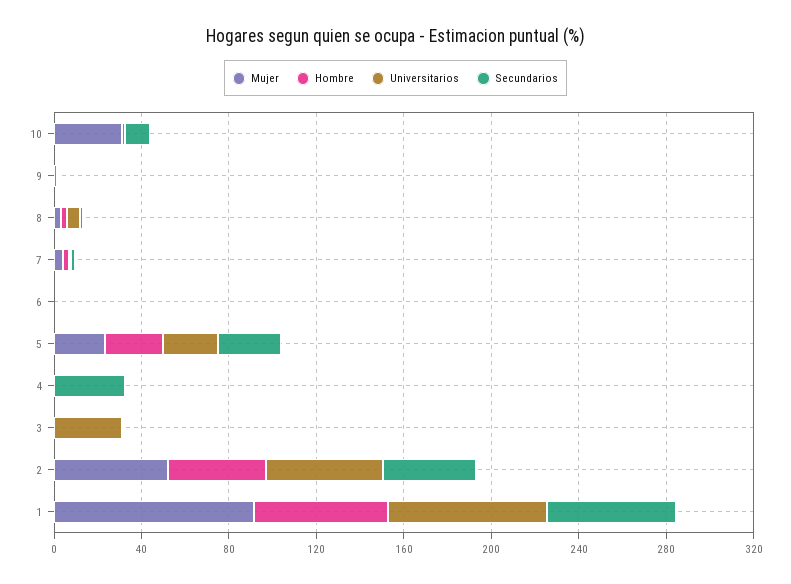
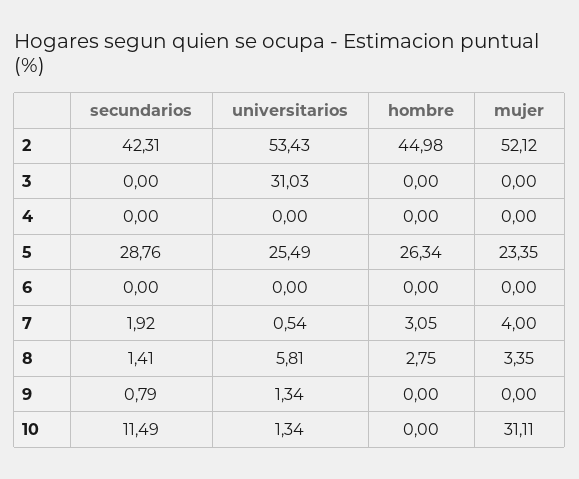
Secundarios, 4: 30 -> 0
Mujer, 1: 90 -> none
Hombre, 1: 60 -> none
Universitarios, 1: 70 -> none
Secundarios, 1: 60 -> none

